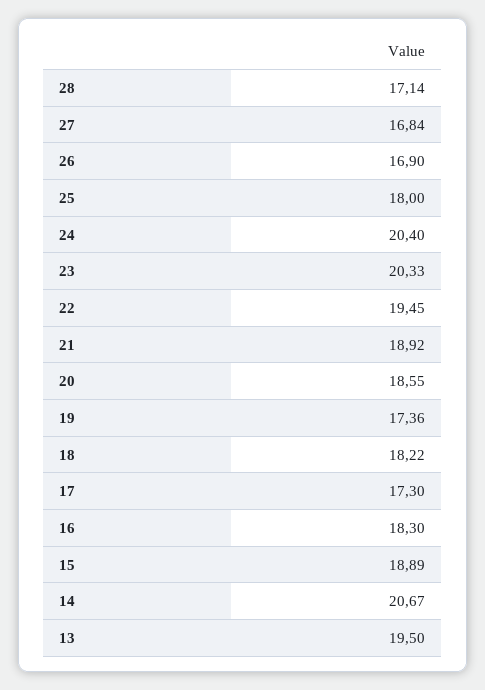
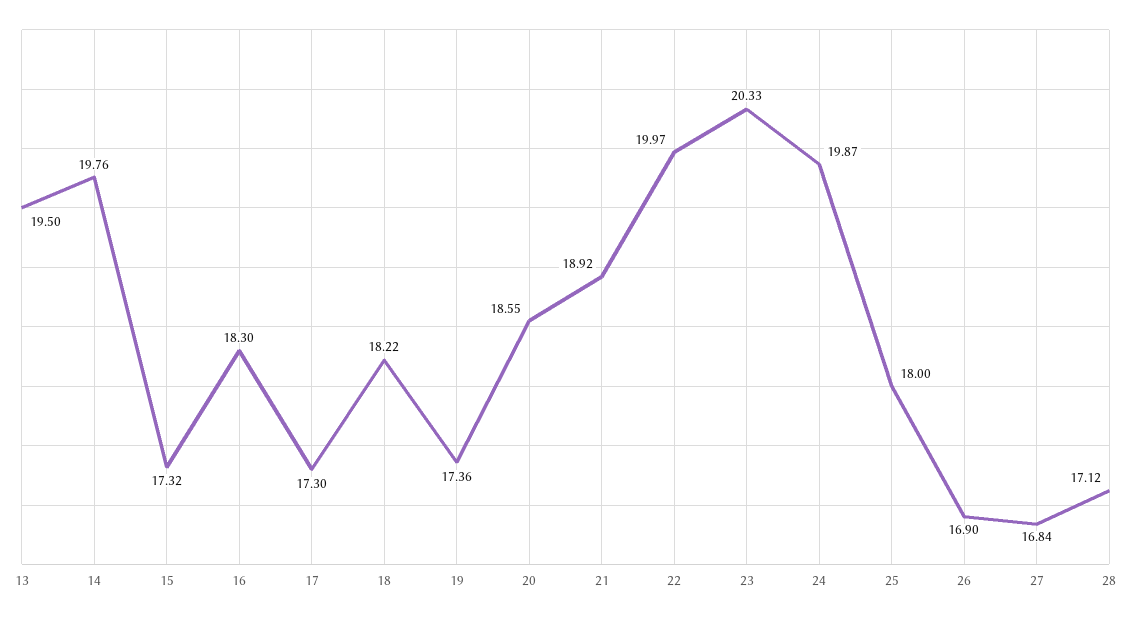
28: 17.14 -> 17.12
24: 20.4 -> 19.87
22: 19.45 -> 19.97
15: 18.89 -> 17.32
14: 20.67 -> 19.76

